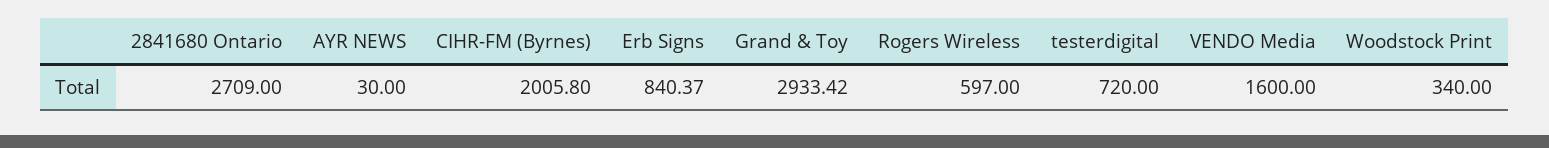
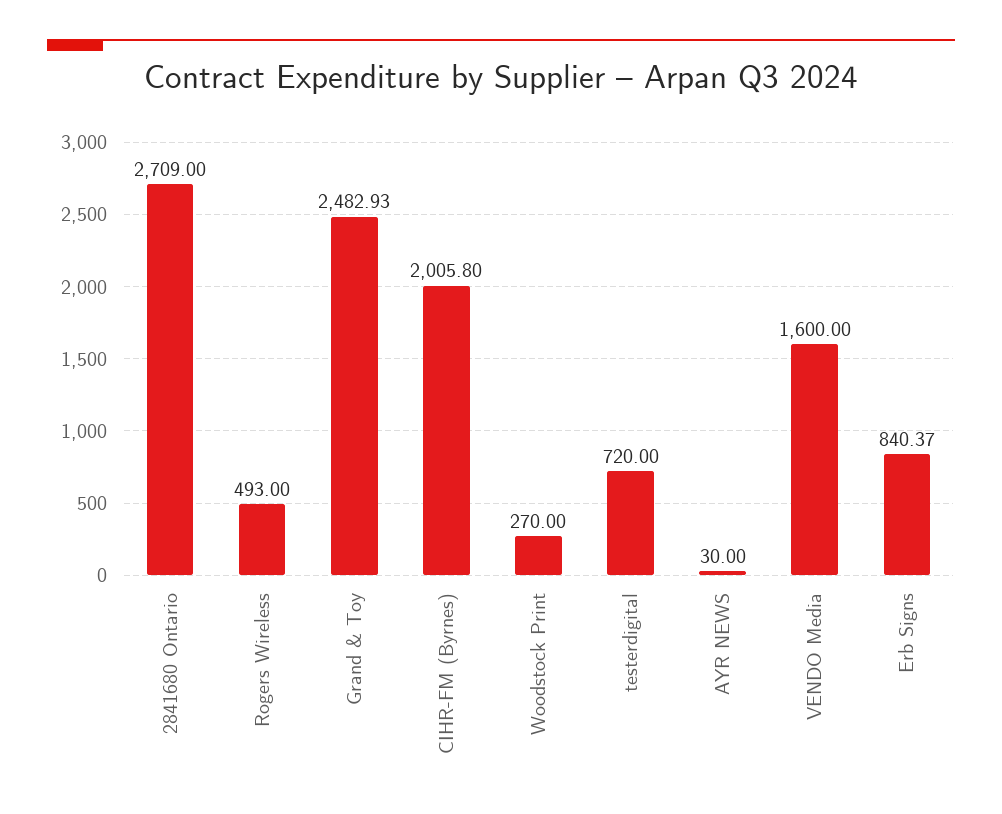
Grand & Toy: 2933.42 -> 2482.93
Rogers Wireless: 597 -> 493
Woodstock Print: 340 -> 270

